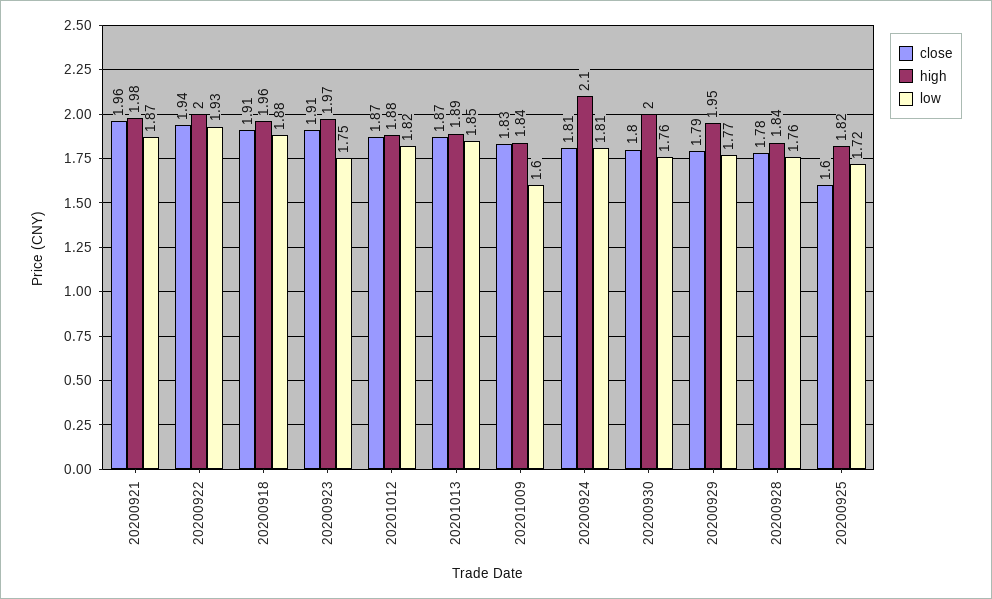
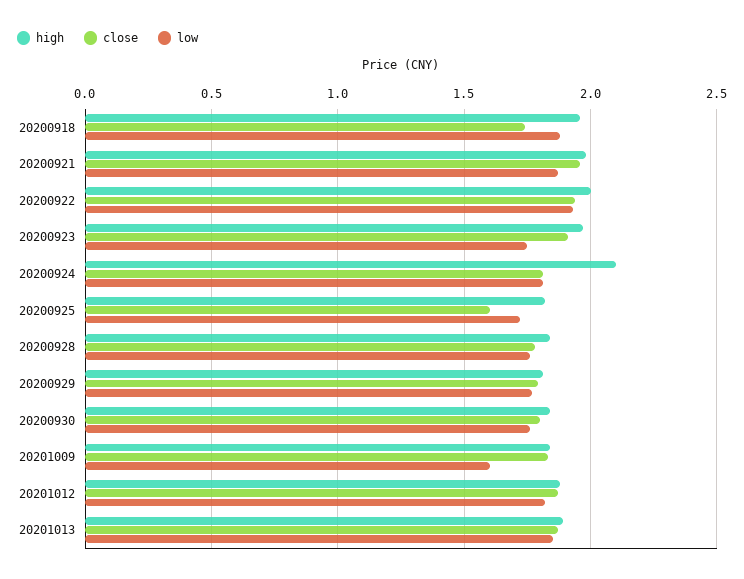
close, 20200918: 1.91 -> 1.75
high, 20200930: 2 -> 1.85
high, 20200929: 1.95 -> 1.8

